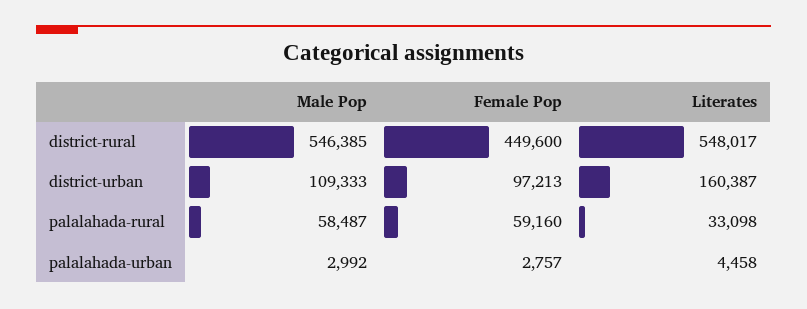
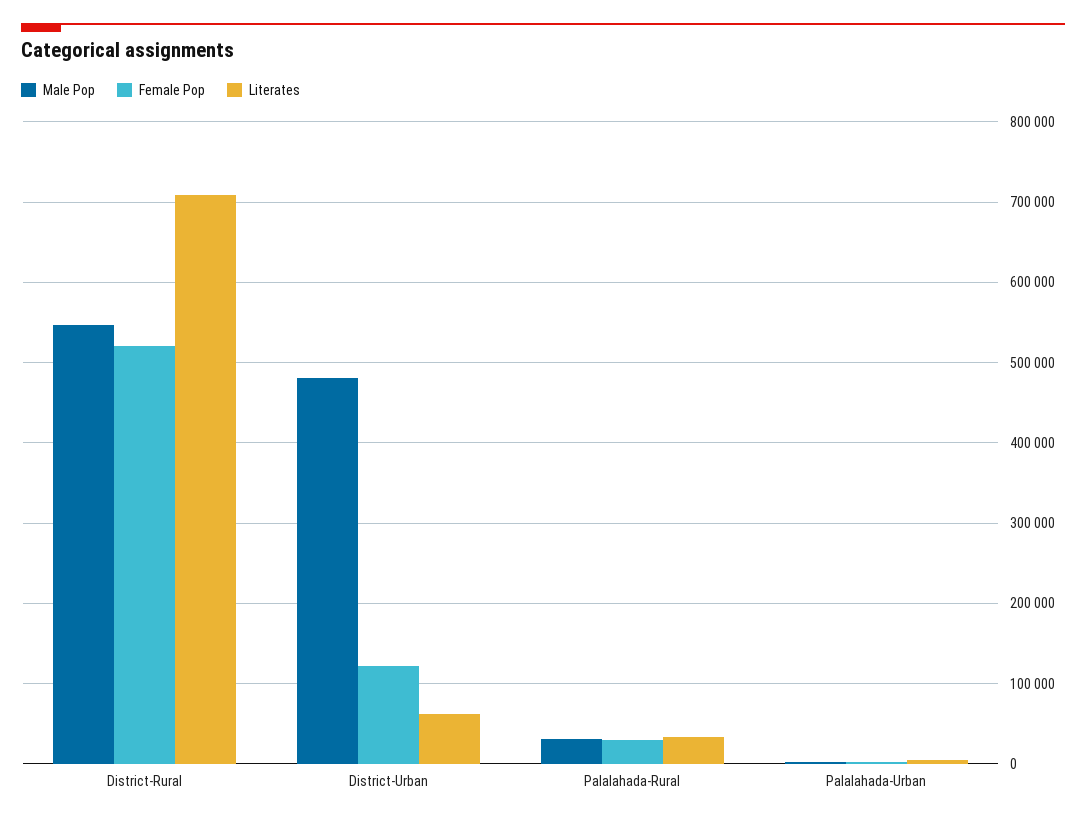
Female Pop, district-rural: 449600 -> 520000
Literates, district-rural: 548017 -> 710000
Male Pop, district-urban: 109333 -> 480000
Female Pop, district-urban: 97213 -> 120000
Literates, district-urban: 160387 -> 60000
Male Pop, palalahada-rural: 58487 -> 30000
Female Pop, palalahada-rural: 59160 -> 30000

